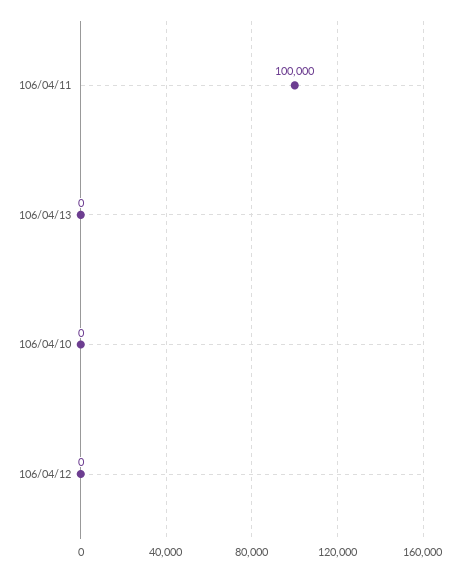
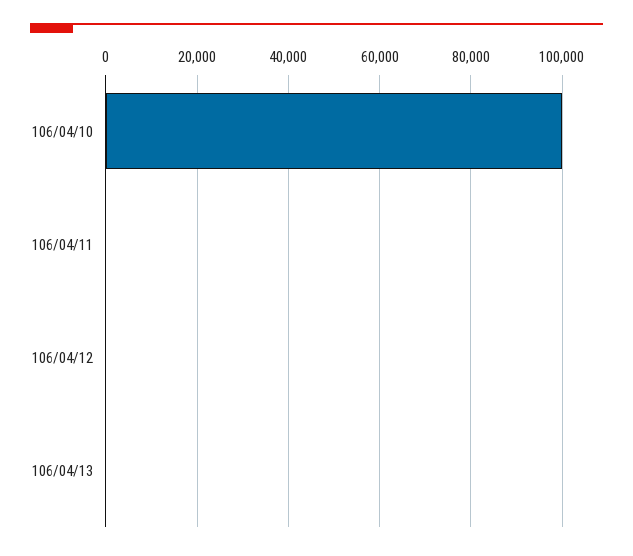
106/04/11: 100000 -> 0
106/04/10: 0 -> 100000

